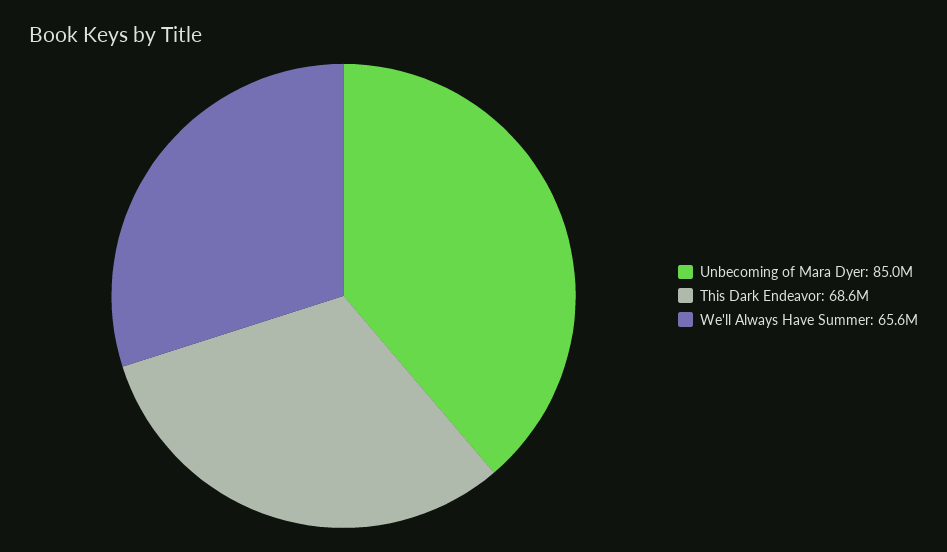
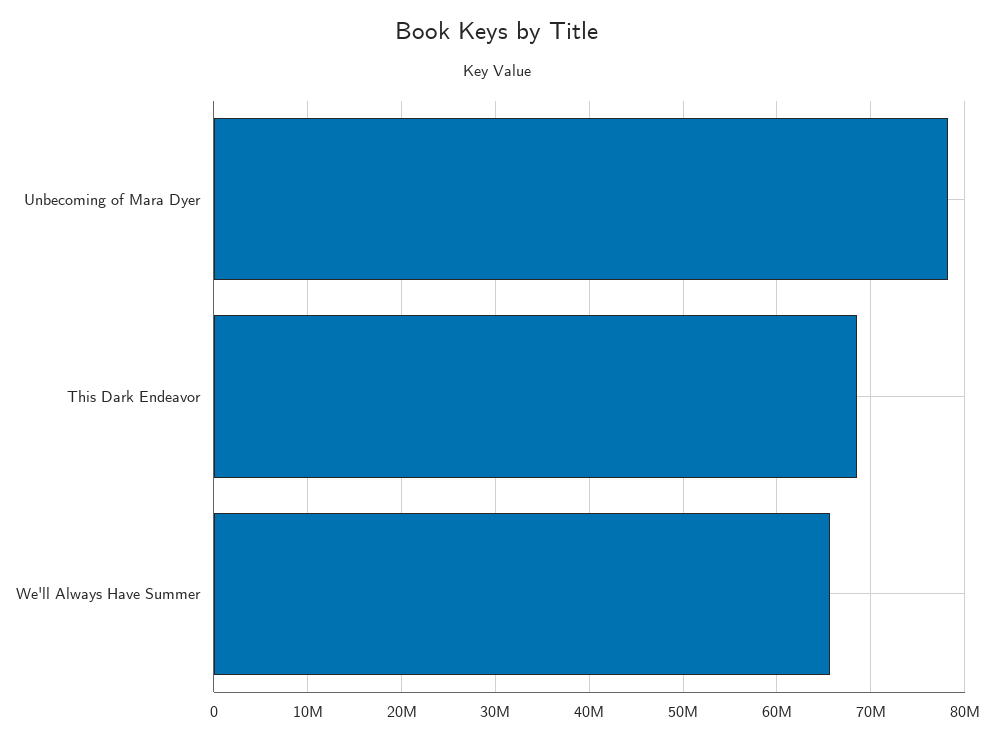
Unbecoming of Mara Dyer: 85000000 -> 78000000

